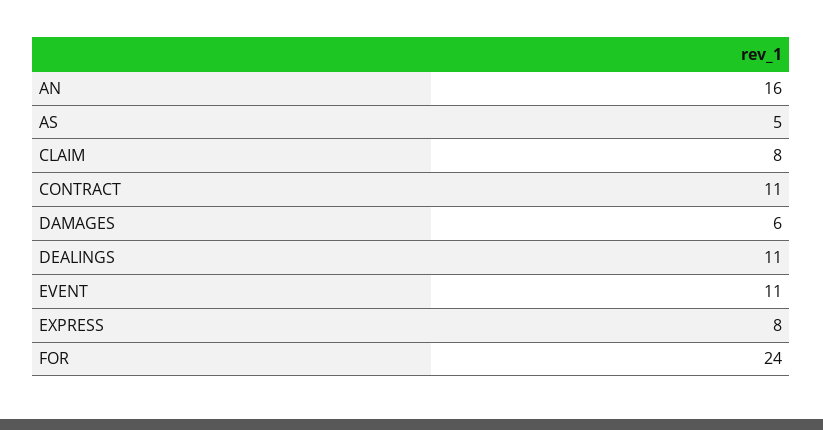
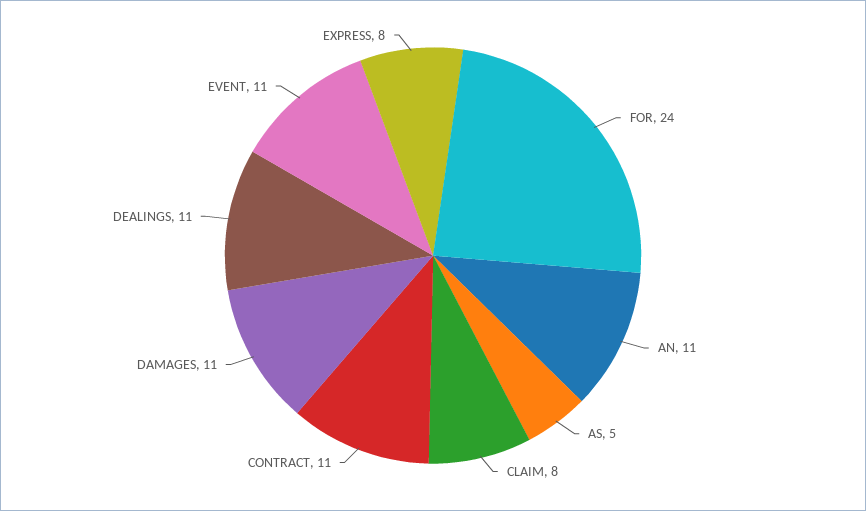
AN: 16 -> 11
DAMAGES: 6 -> 11

